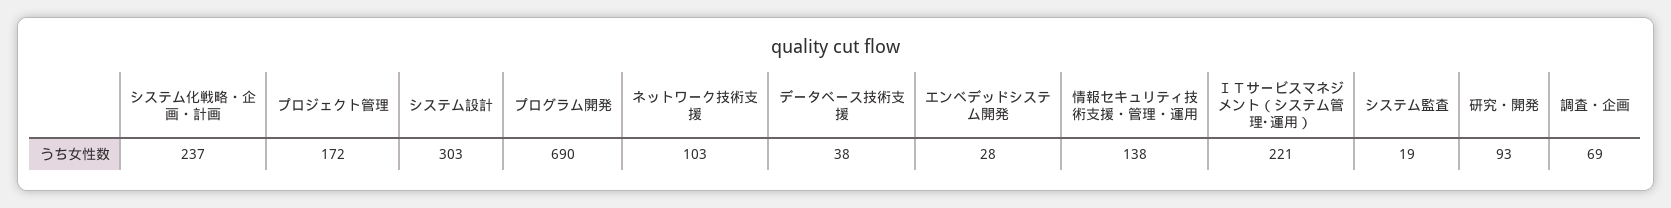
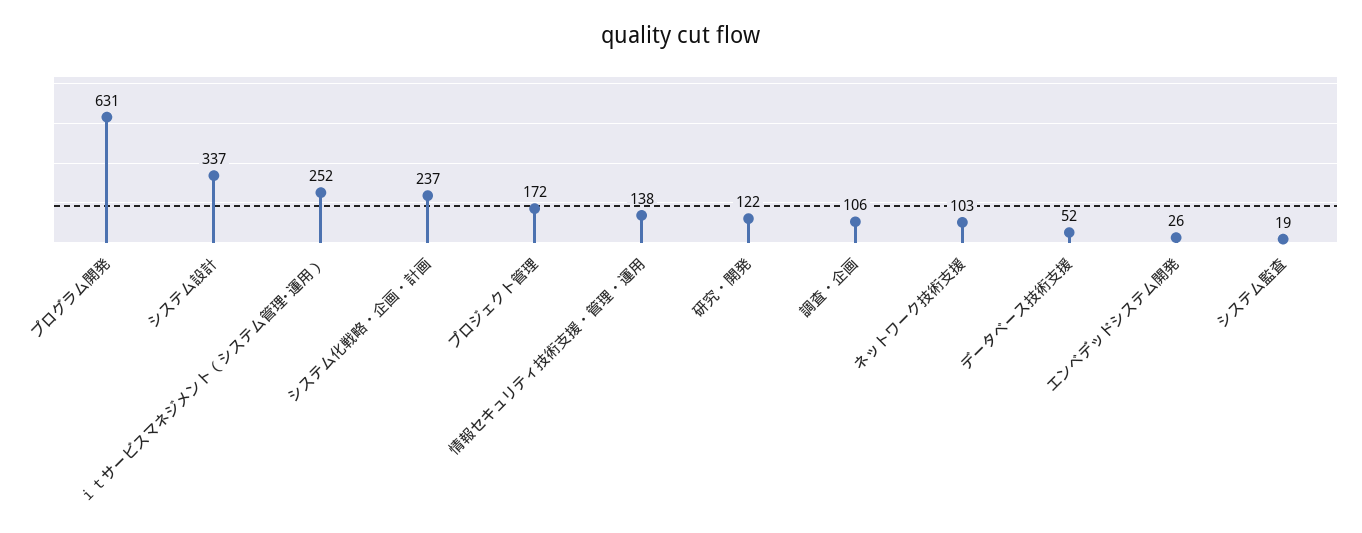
システム設計: 303 -> 337
プログラム開発: 690 -> 631
データベース技術支援: 38 -> 52
エンベデッドシステム開発: 28 -> 26
ＩＴサービスマネジメント（システム管理･運用）: 221 -> 252
研究・開発: 93 -> 122
調査・企画: 69 -> 106

